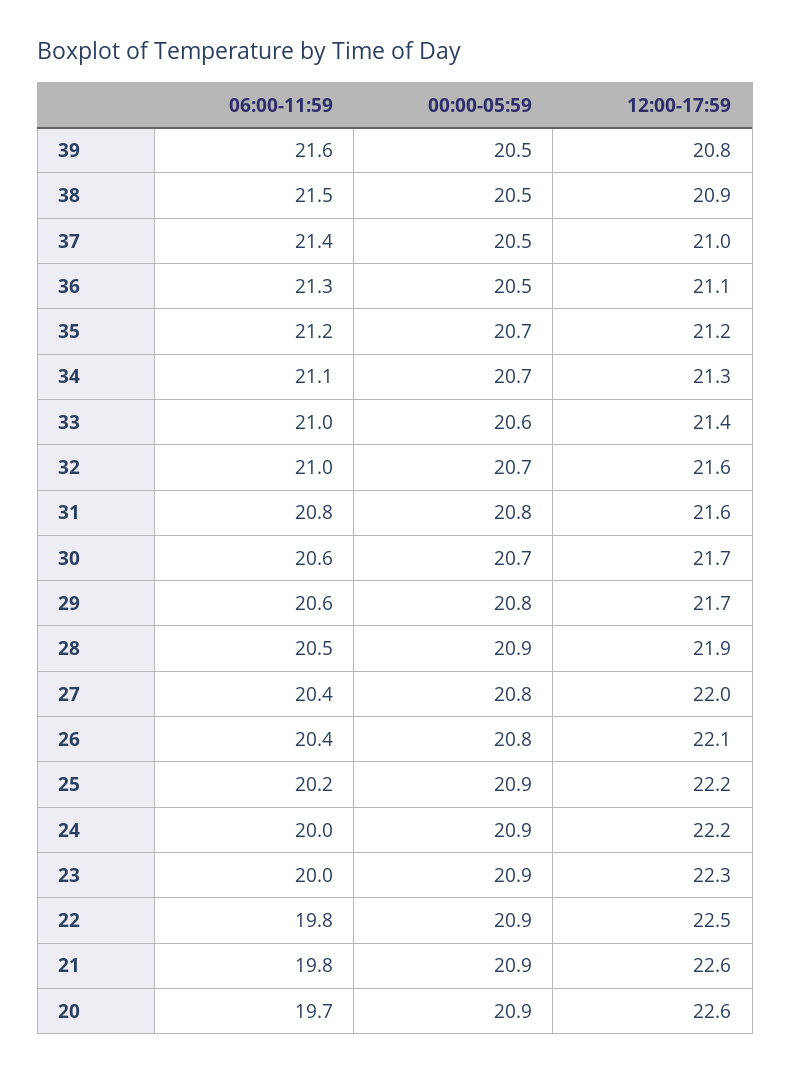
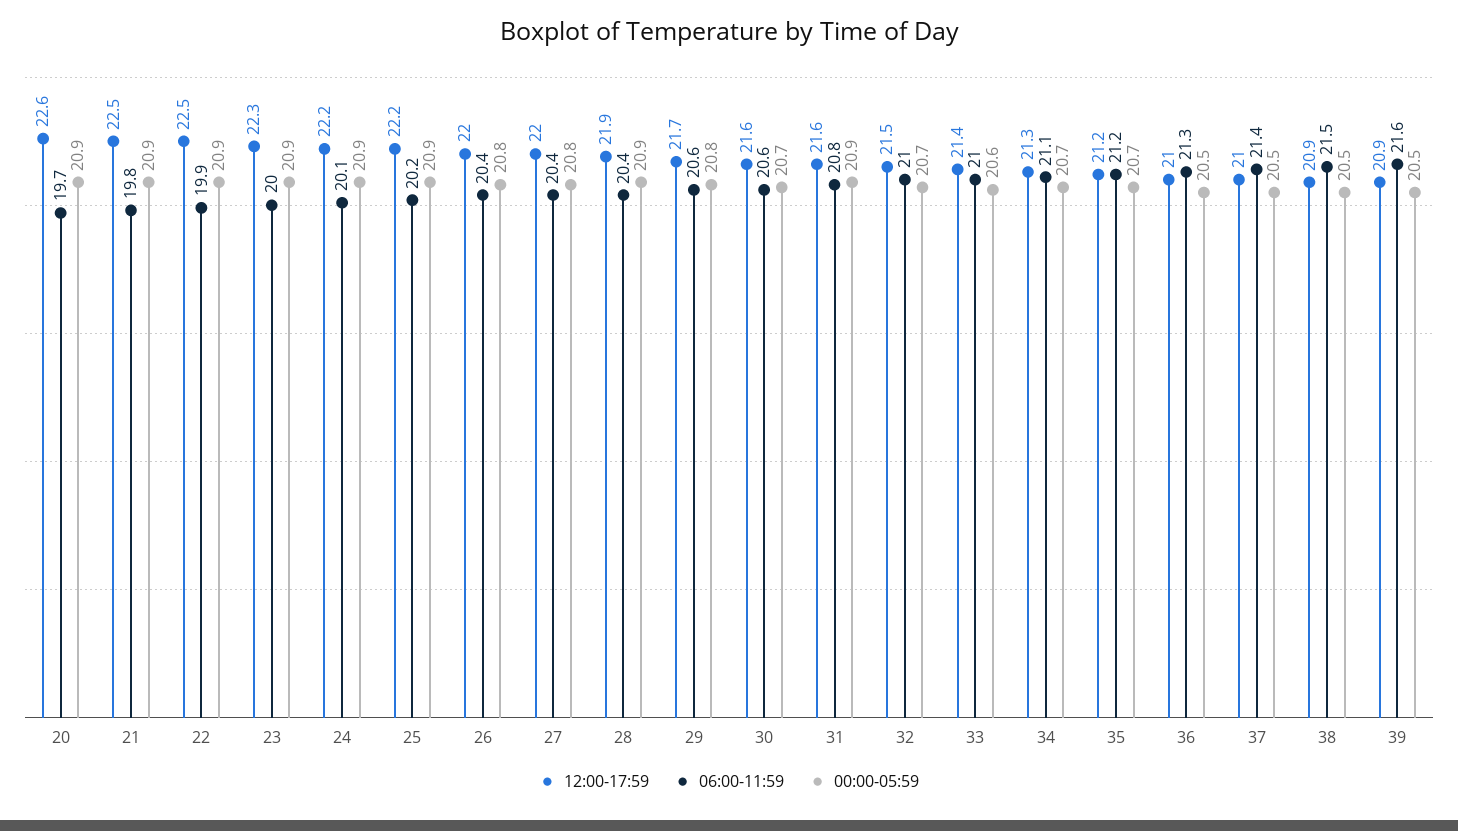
12:00-17:59, 39: 20.8 -> 20.9
12:00-17:59, 36: 21.1 -> 21
12:00-17:59, 32: 21.6 -> 21.5
00:00-05:59, 31: 20.8 -> 20.9
12:00-17:59, 30: 21.7 -> 21.6
06:00-11:59, 28: 20.5 -> 20.4
12:00-17:59, 26: 22.1 -> 22
06:00-11:59, 24: 20 -> 20.1
06:00-11:59, 22: 19.8 -> 19.9
12:00-17:59, 21: 22.6 -> 22.5

